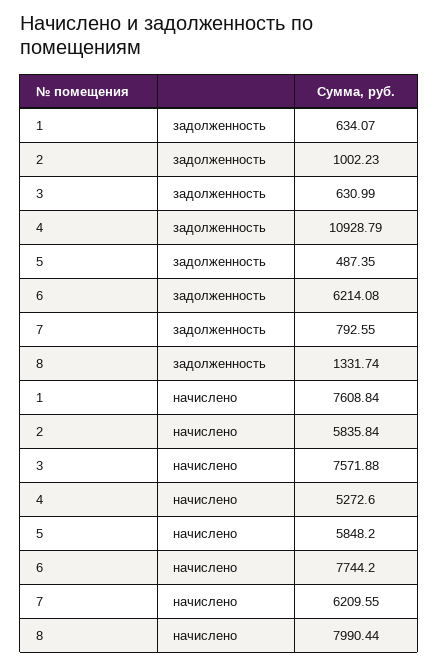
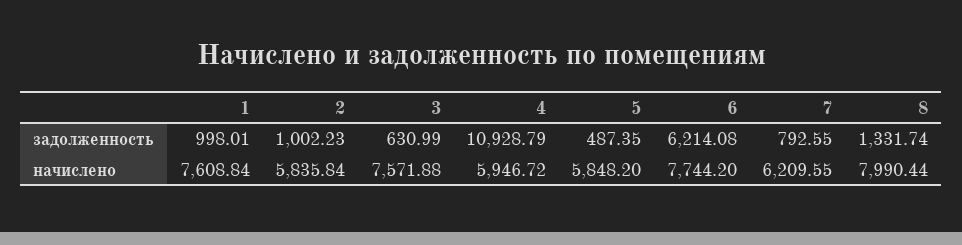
1, задолженность: 634.07 -> 998.01
4, начислено: 5272.6 -> 5946.72

